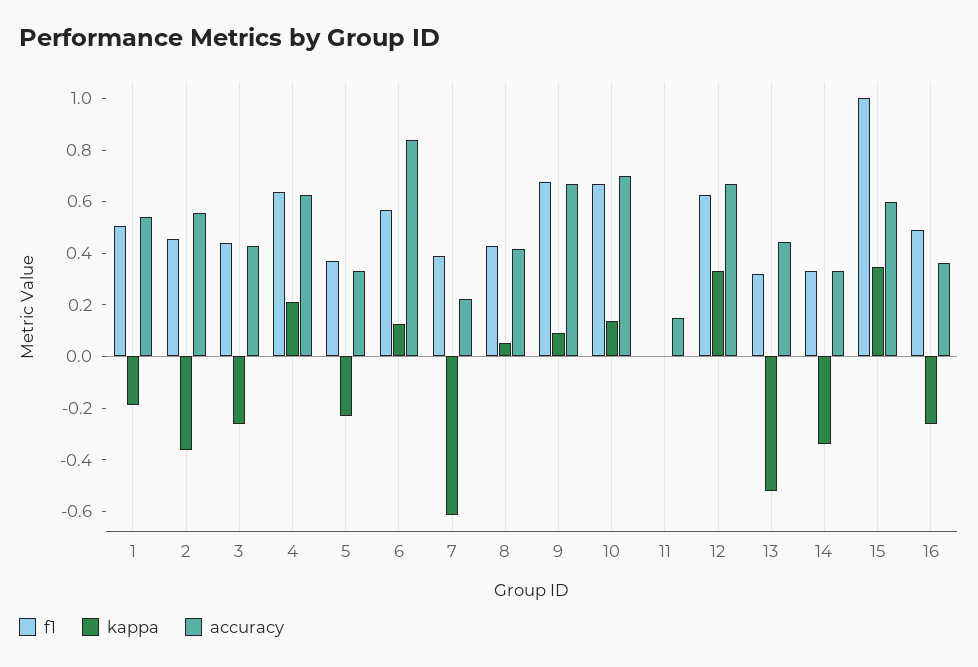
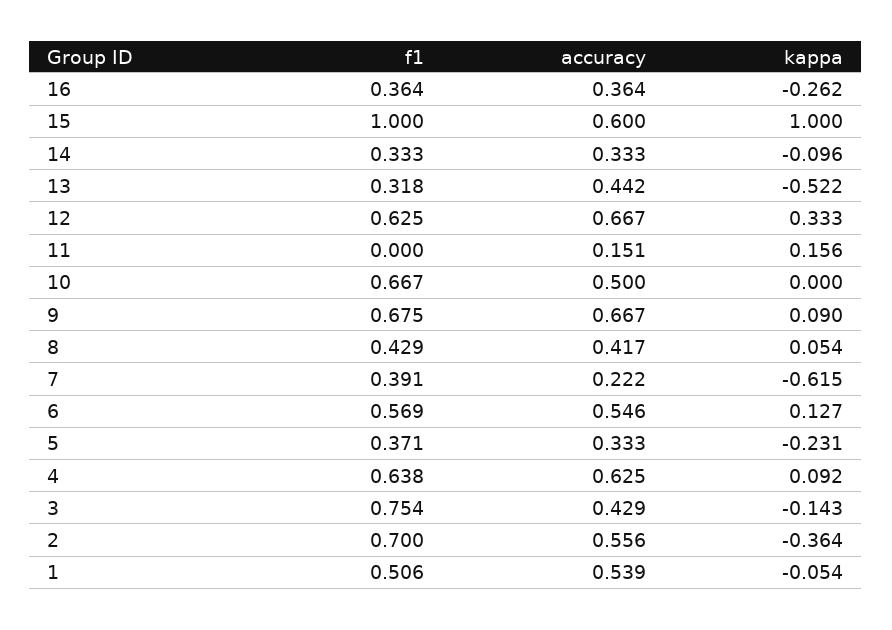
kappa, 1: -0.2 -> -0.054
f1, 2: 0.45 -> 0.7
f1, 3: 0.45 -> 0.754
kappa, 3: -0.25 -> -0.143
kappa, 4: 0.2 -> 0.092
accuracy, 6: 0.85 -> 0.546
kappa, 10: 0.15 -> 0
accuracy, 10: 0.7 -> 0.5
kappa, 11: 0 -> 0.156
kappa, 14: -0.35 -> -0.096
kappa, 15: 0.35 -> 1
f1, 16: 0.5 -> 0.364

